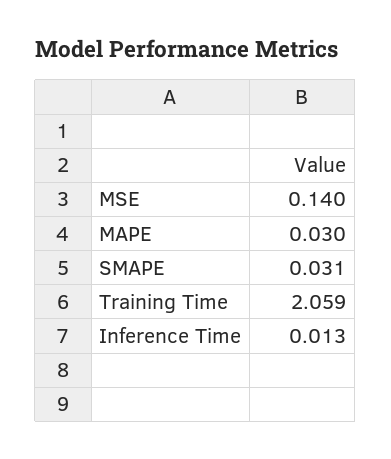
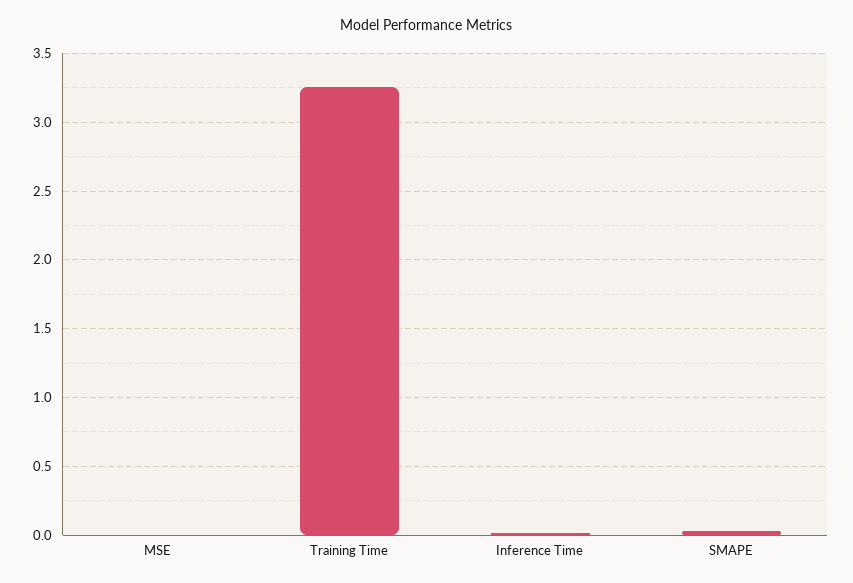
MSE: 0.14 -> 0
MAPE: 0.03 -> none
Training Time: 2.059 -> 3.25

